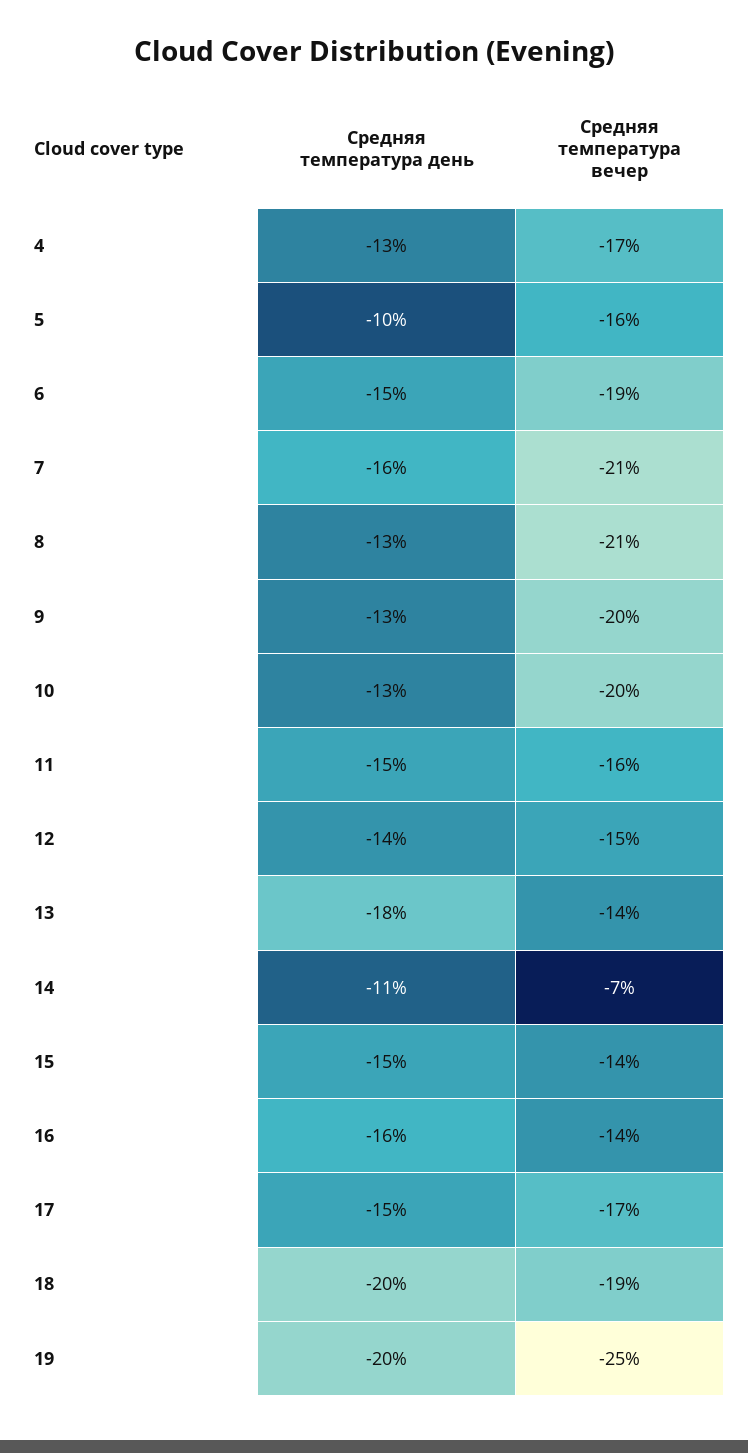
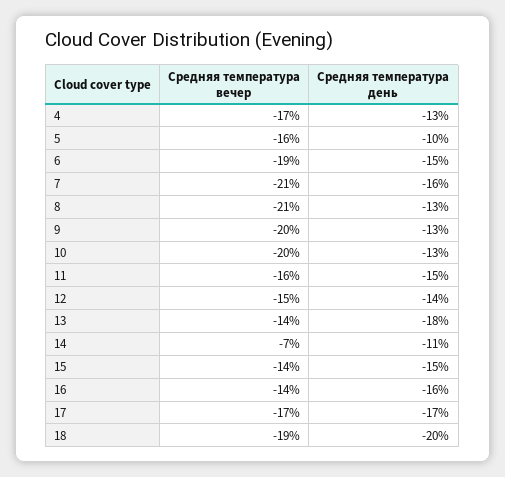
Средняя температура день, 17: -15 -> -17
Средняя температура день, 19: -20 -> none
Средняя температура вечер, 19: -25 -> none

